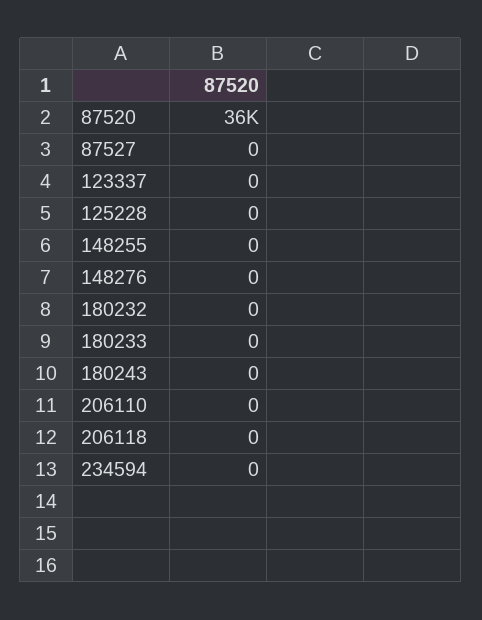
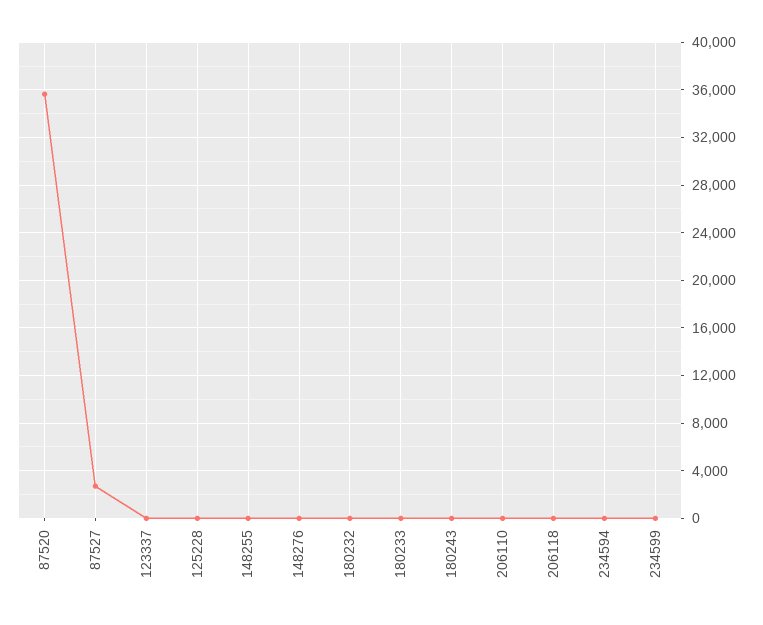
87527: 0 -> 3000
234599: none -> 0

